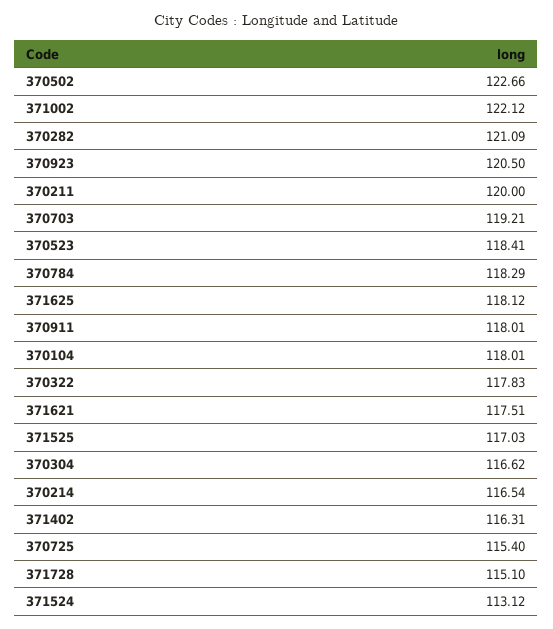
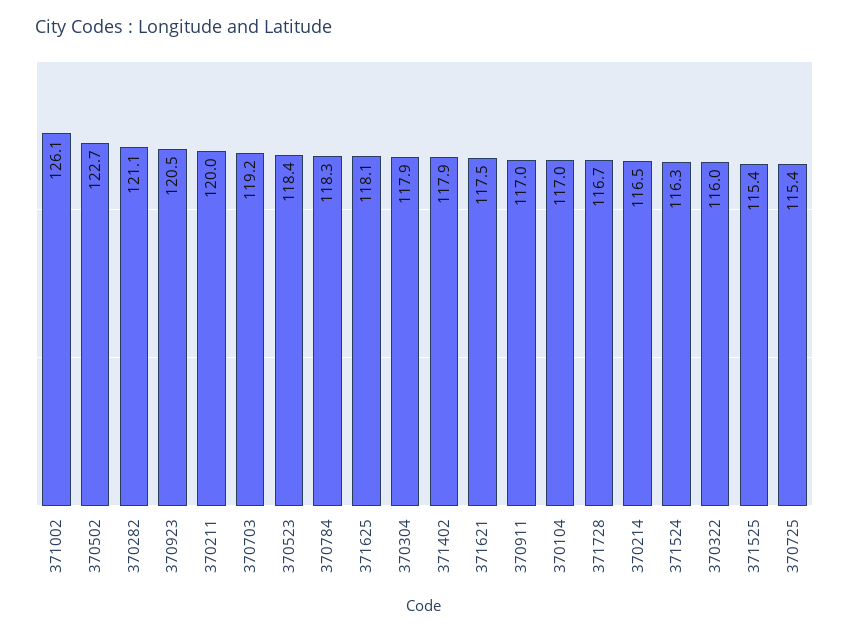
371002: 122.12 -> 126.1
370911: 118.01 -> 117
370104: 118.01 -> 117
370322: 117.83 -> 116
371525: 117.03 -> 115.4
370304: 116.62 -> 117.9
371402: 116.31 -> 117.9
371728: 115.1 -> 116.7
371524: 113.12 -> 116.3

